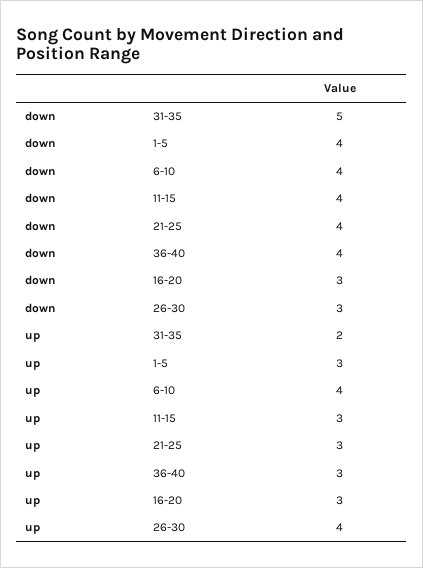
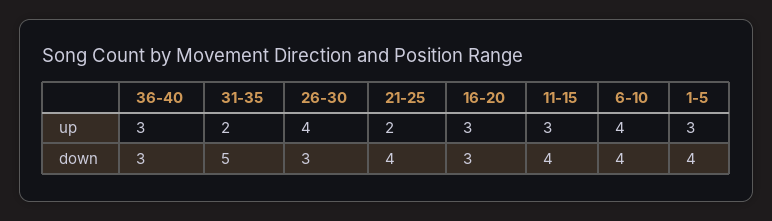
down, 36-40: 4 -> 3
up, 21-25: 3 -> 2

